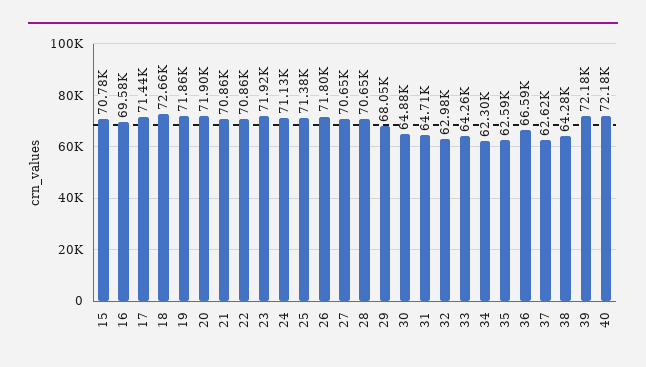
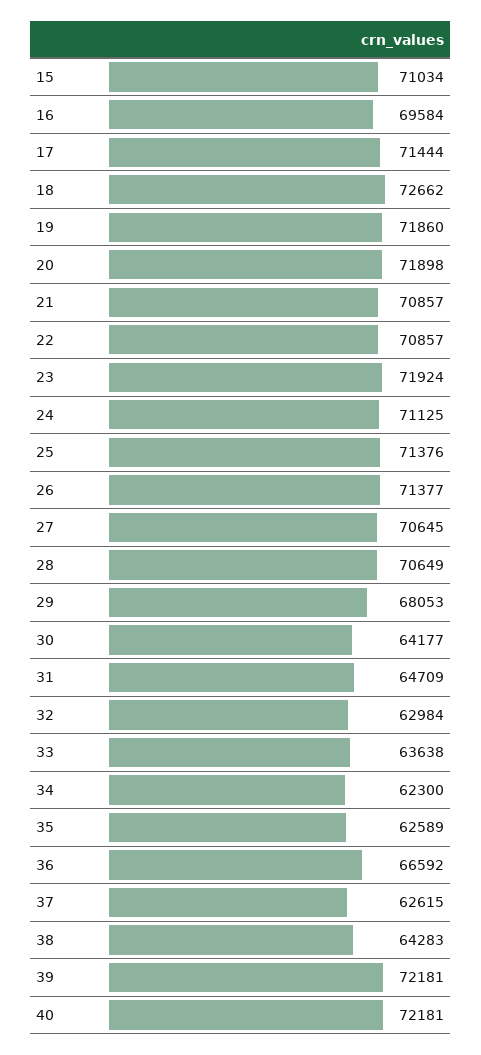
15: 70780 -> 71034
26: 71800 -> 71377
30: 64880 -> 64177
33: 64260 -> 63638

